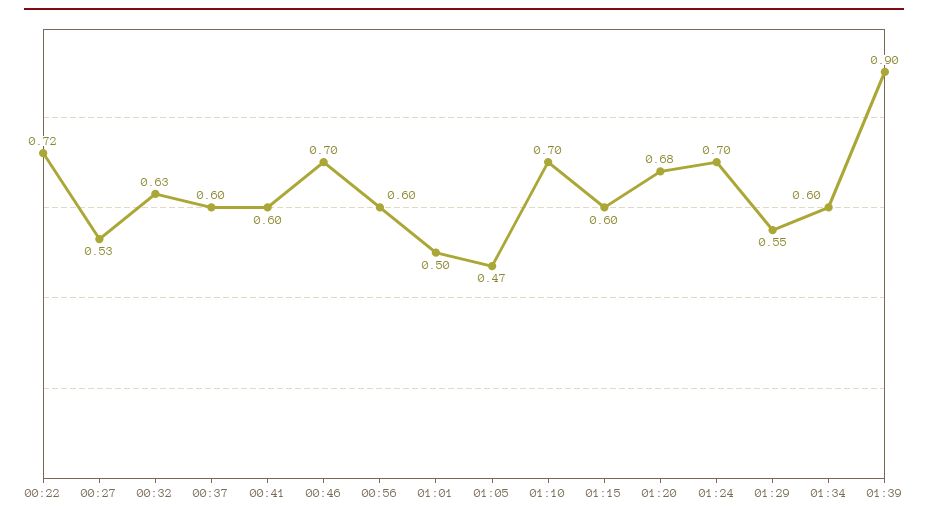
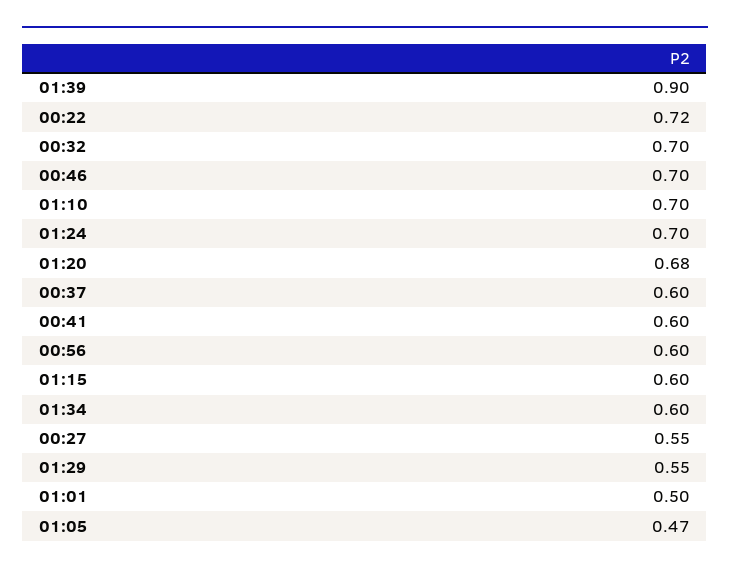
00:27: 0.53 -> 0.55
00:32: 0.63 -> 0.7

